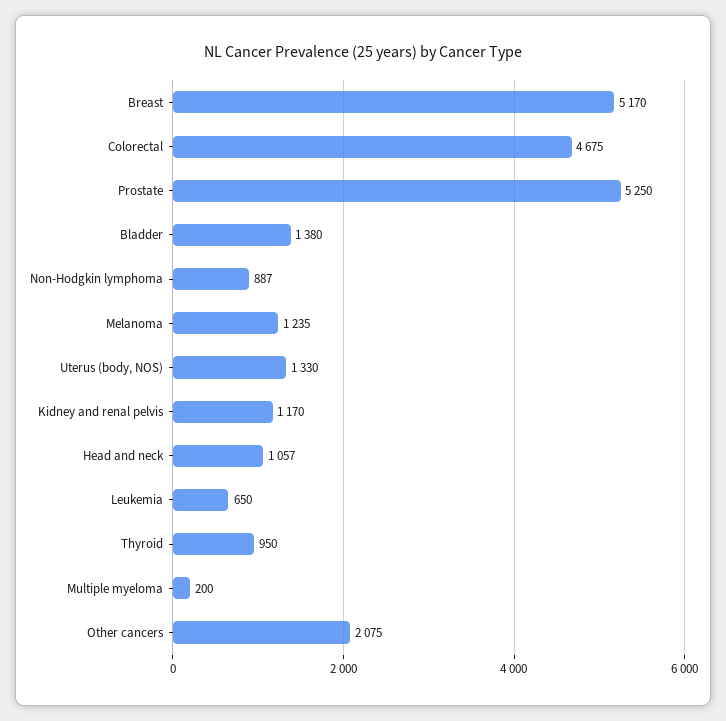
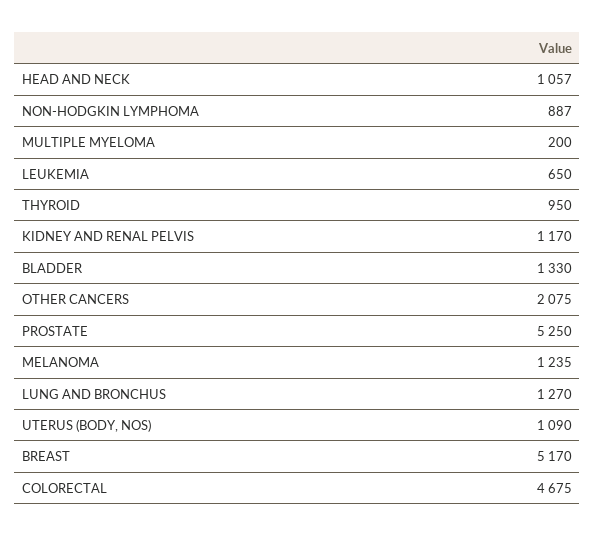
Bladder: 1380 -> 1330
Uterus (body, NOS): 1330 -> 1090
LUNG AND BRONCHUS: none -> 1270

